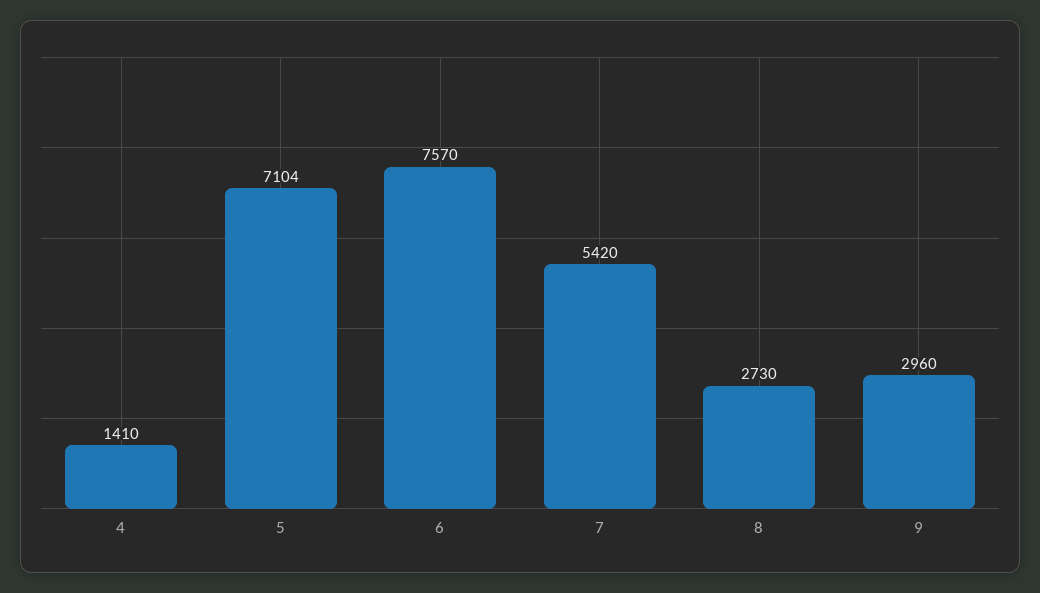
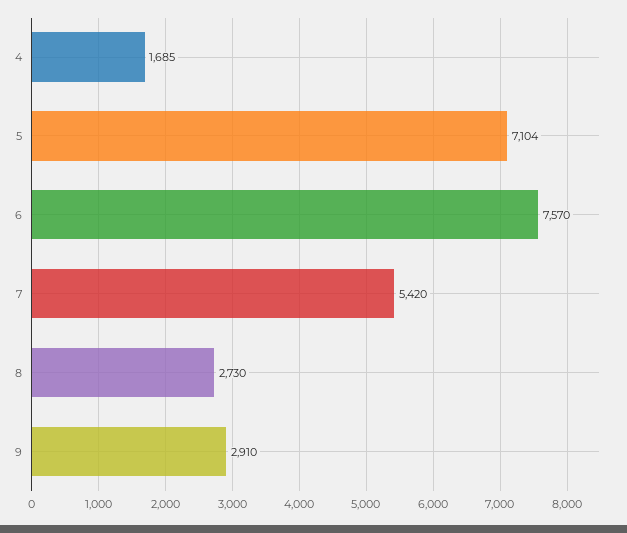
4: 1410 -> 1685
9: 2960 -> 2910

